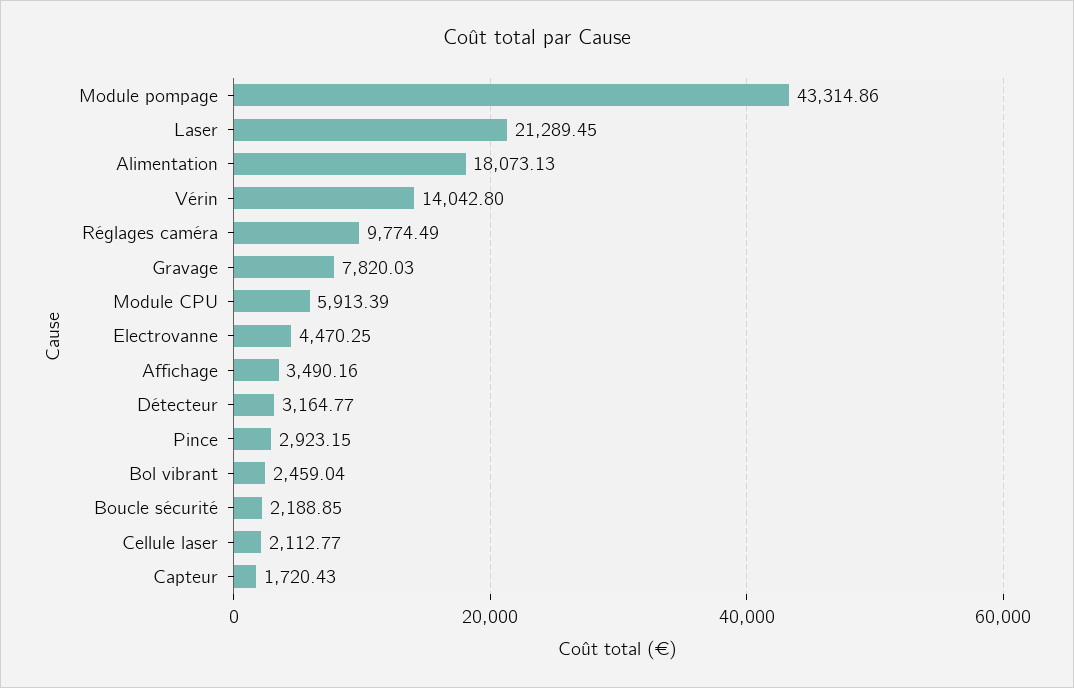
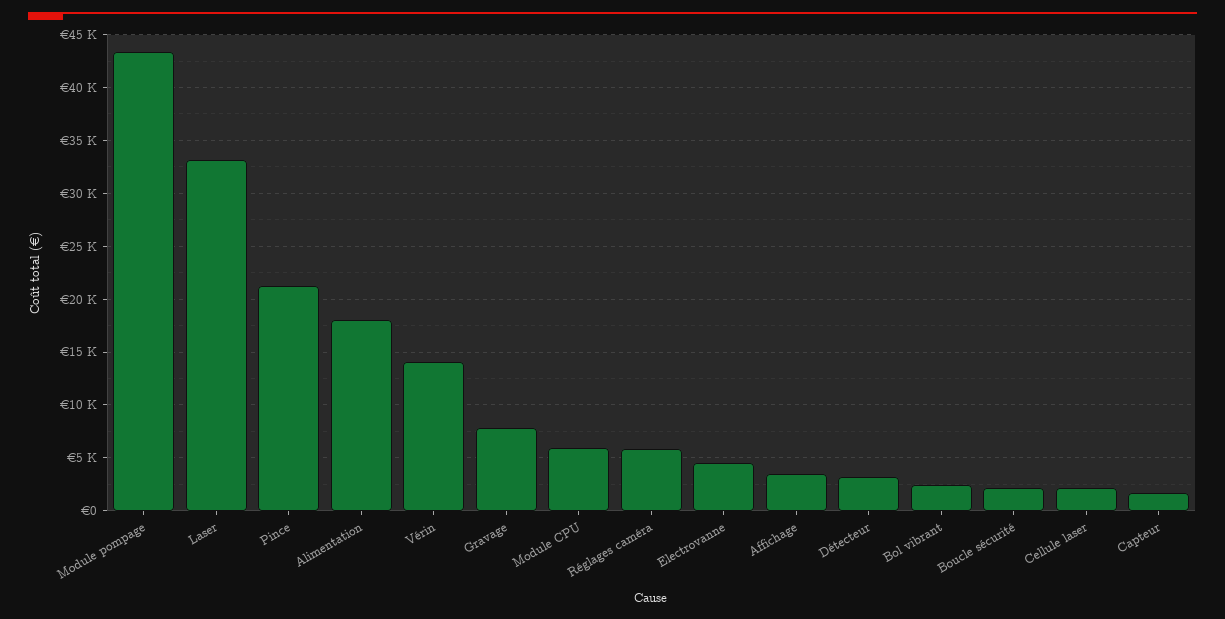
Laser: 21289.45 -> 33000
Réglages caméra: 9774.49 -> 6000
Pince: 2923.15 -> 21000

